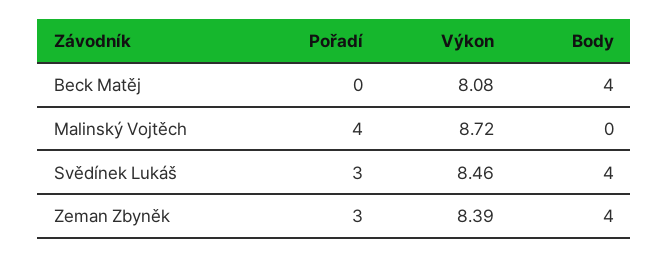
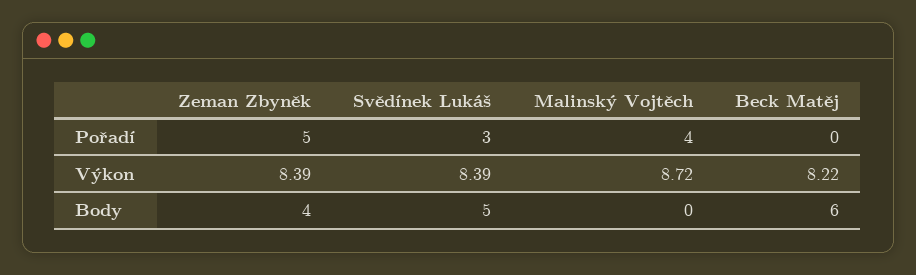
Výkon, Beck Matěj: 8.08 -> 8.22
Body, Beck Matěj: 4 -> 6
Výkon, Svědínek Lukáš: 8.46 -> 8.39
Body, Svědínek Lukáš: 4 -> 5
Pořadí, Zeman Zbyněk: 3 -> 5

